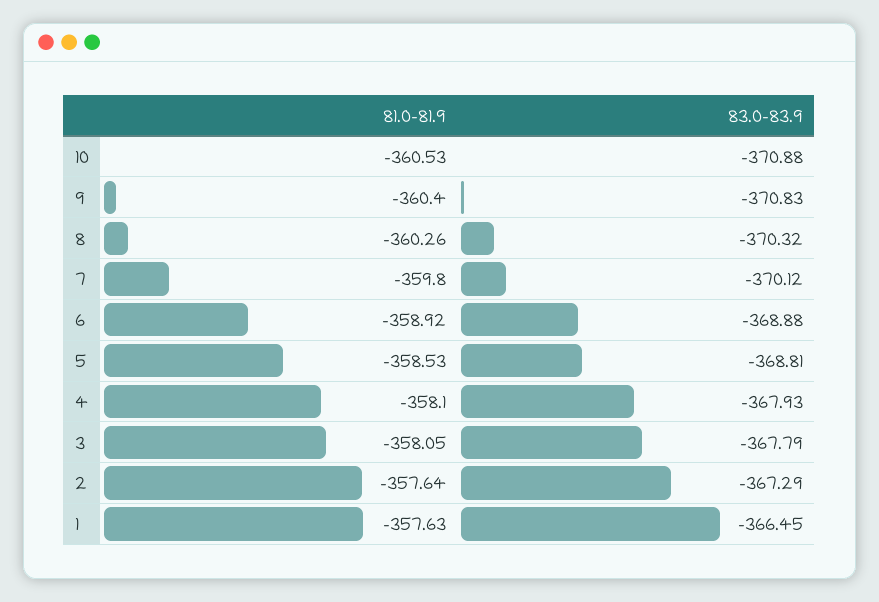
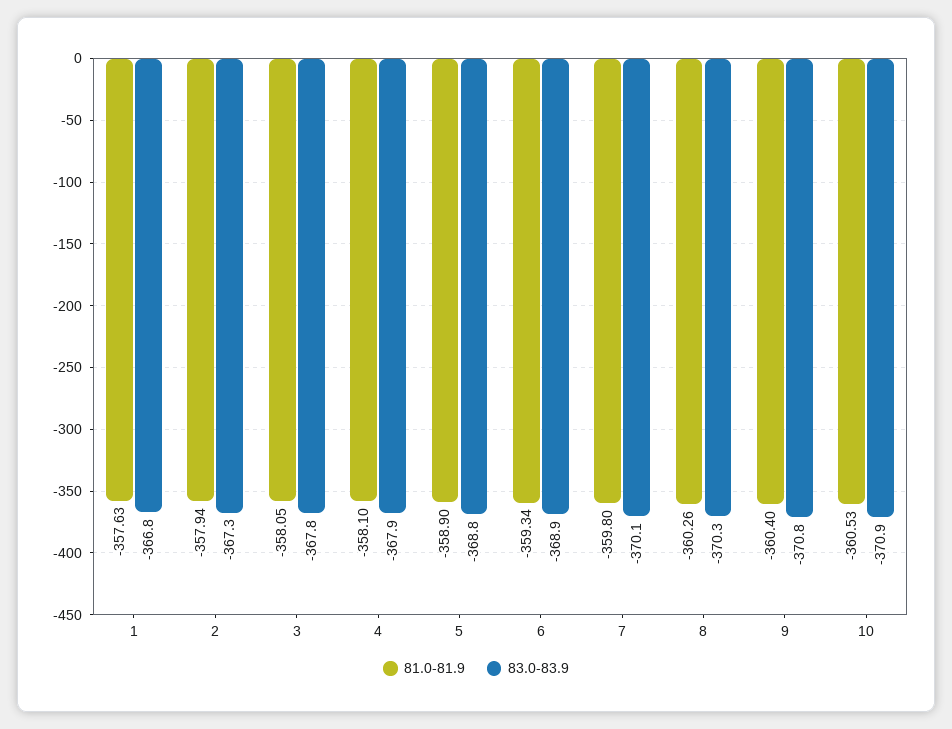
81.0-81.9, 6: -358.92 -> -359.34
81.0-81.9, 5: -358.53 -> -358.9
81.0-81.9, 2: -357.64 -> -357.94
83.0-83.9, 1: -366.45 -> -366.8

